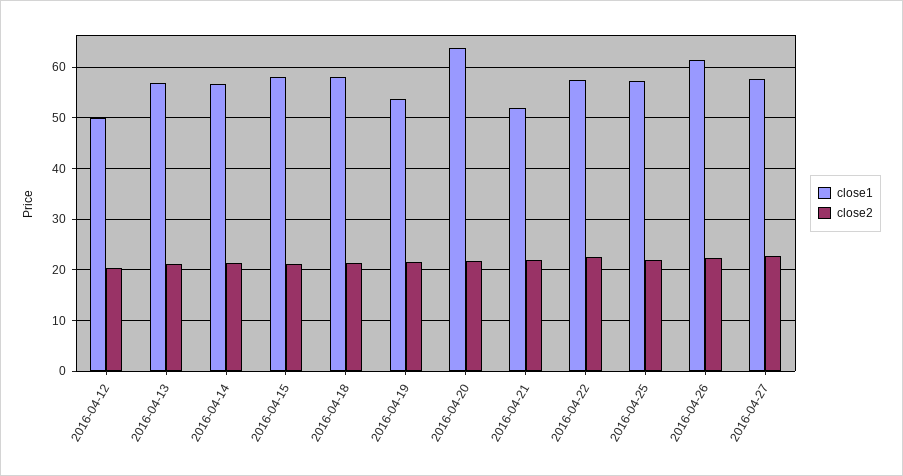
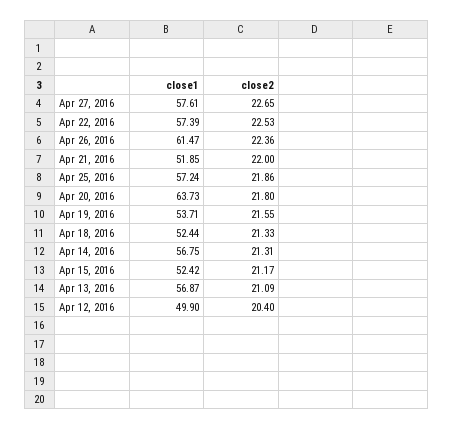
close1, 2016-04-15: 58 -> 52.42
close1, 2016-04-18: 58 -> 52.44

